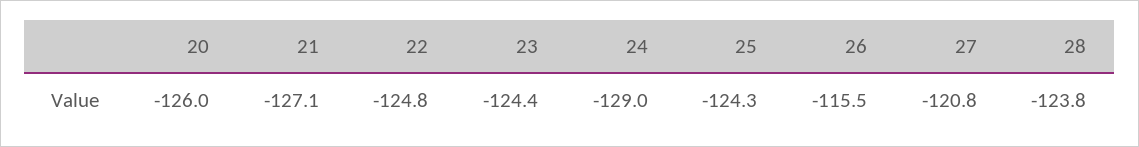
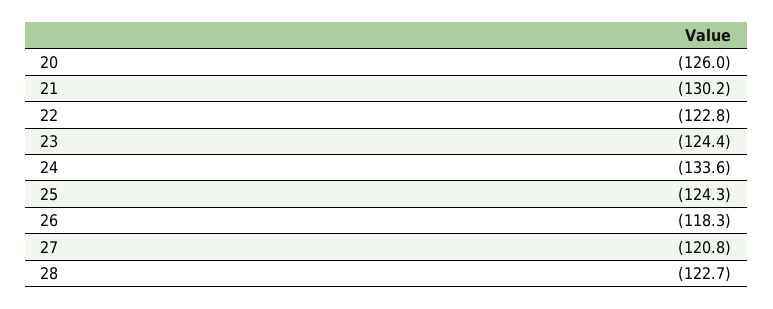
21: -127.1 -> -130.2
22: -124.8 -> -122.8
24: -129 -> -133.6
26: -115.5 -> -118.3
28: -123.8 -> -122.7

